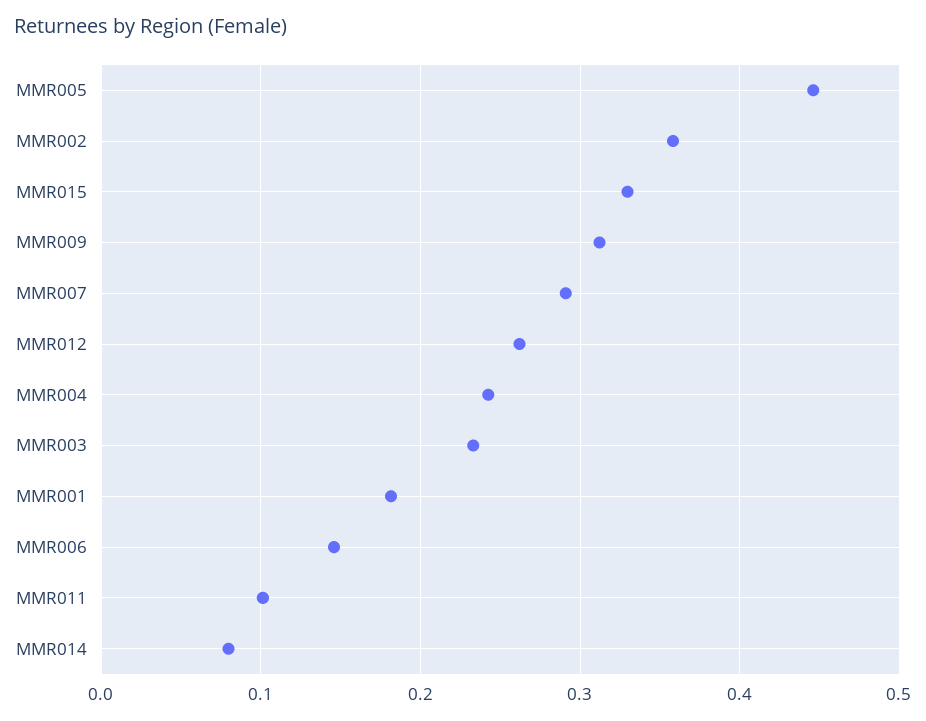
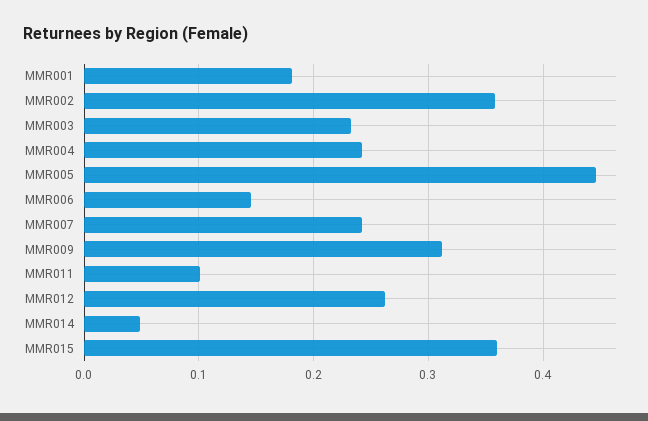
MMR015: 0.33 -> 0.36
MMR007: 0.29 -> 0.24
MMR014: 0.08 -> 0.05

